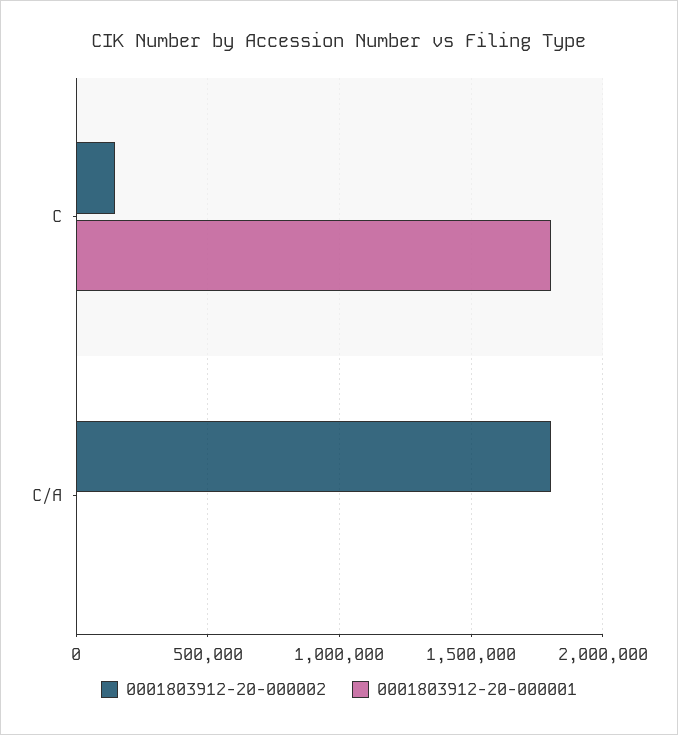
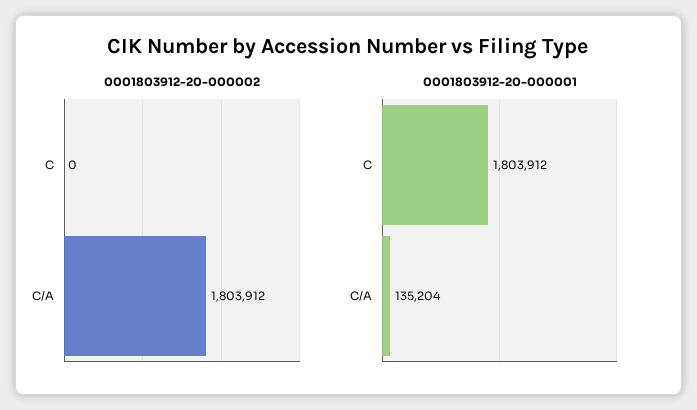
0001803912-20-000002, C: 150000 -> 0
0001803912-20-000001, C/A: 0 -> 135204

